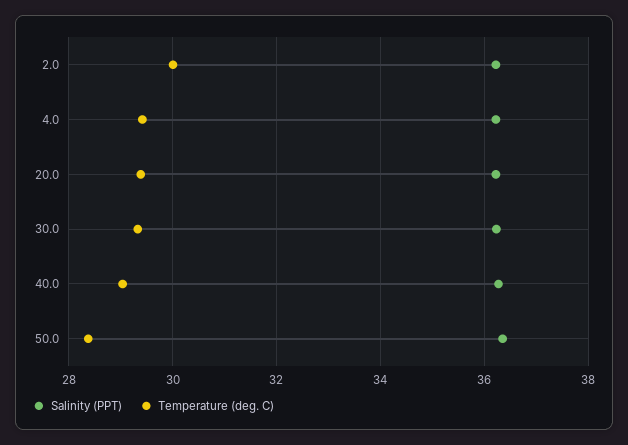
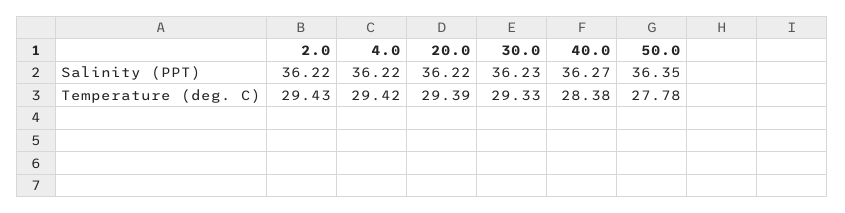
Temperature (deg. C), 2.0: 30 -> 29.43
Temperature (deg. C), 40.0: 29 -> 28.38
Temperature (deg. C), 50.0: 28.4 -> 27.78

